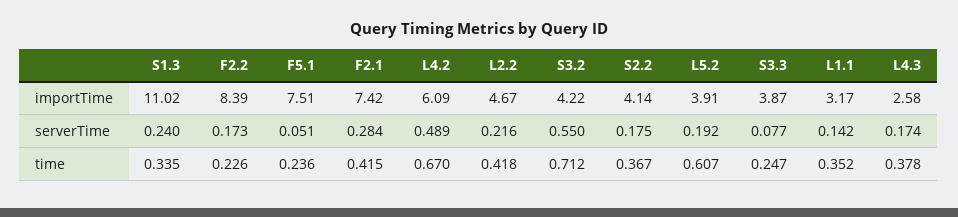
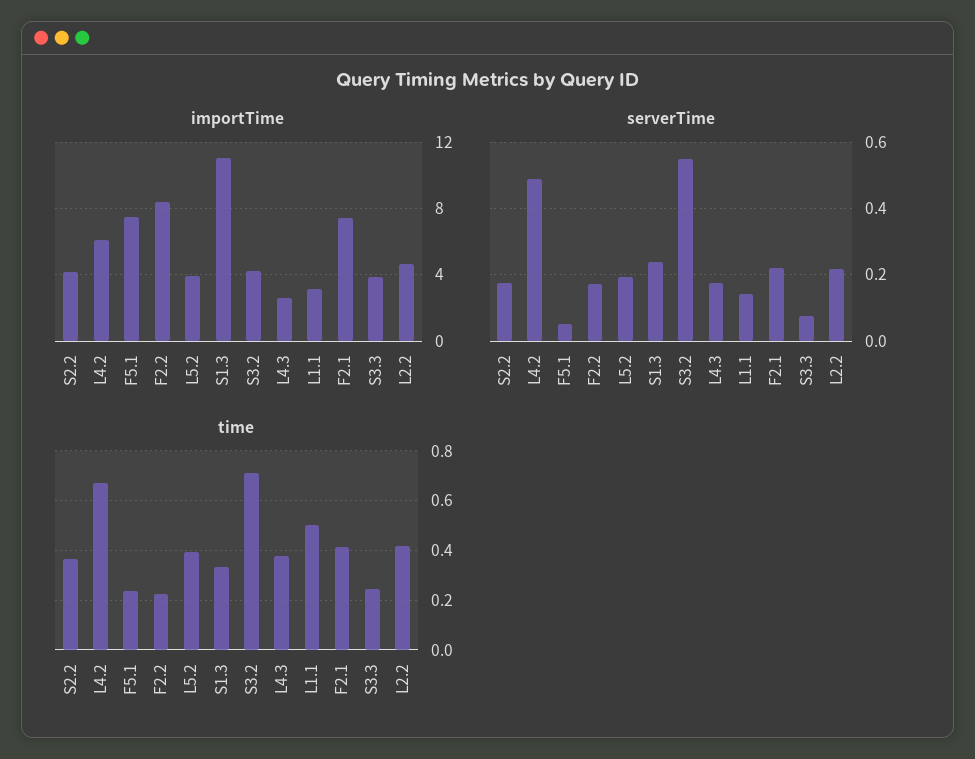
serverTime, F2.1: 0.284 -> 0.22
time, L5.2: 0.607 -> 0.4
time, L1.1: 0.352 -> 0.5

